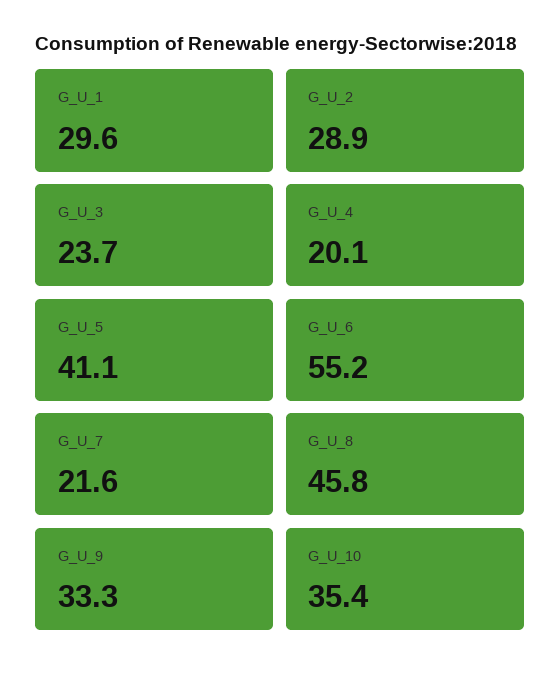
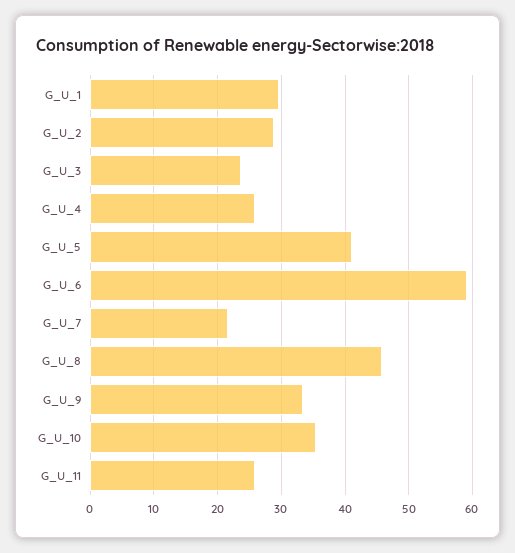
G_U_4: 20.1 -> 26
G_U_6: 55.2 -> 59
G_U_11: none -> 26

